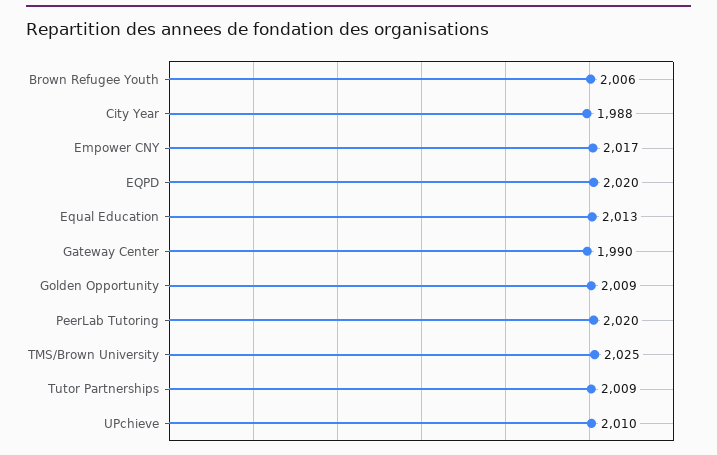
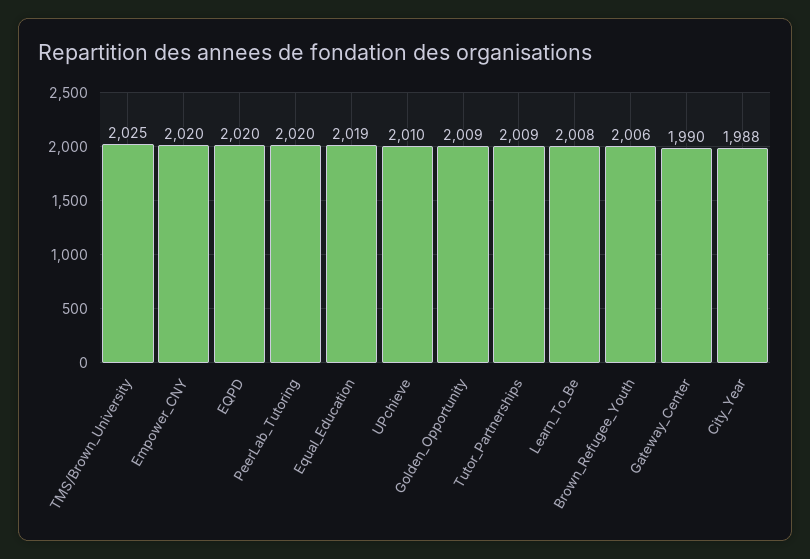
Empower CNY: 2017 -> 2020
Equal Education: 2013 -> 2019
Learn_To_Be: none -> 2008

